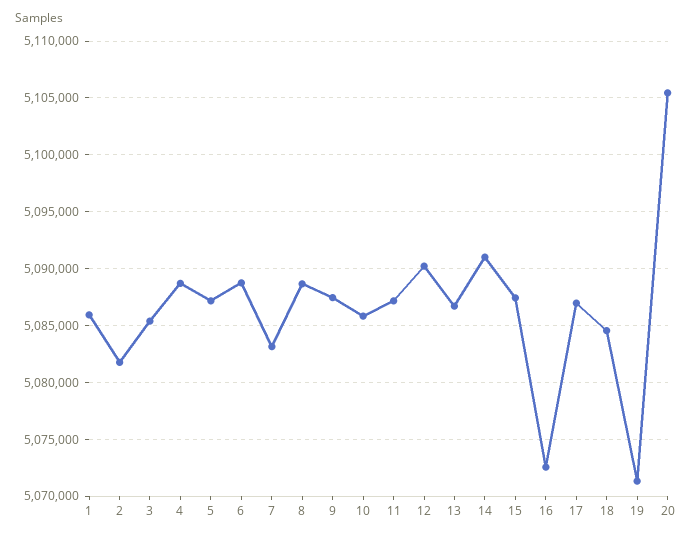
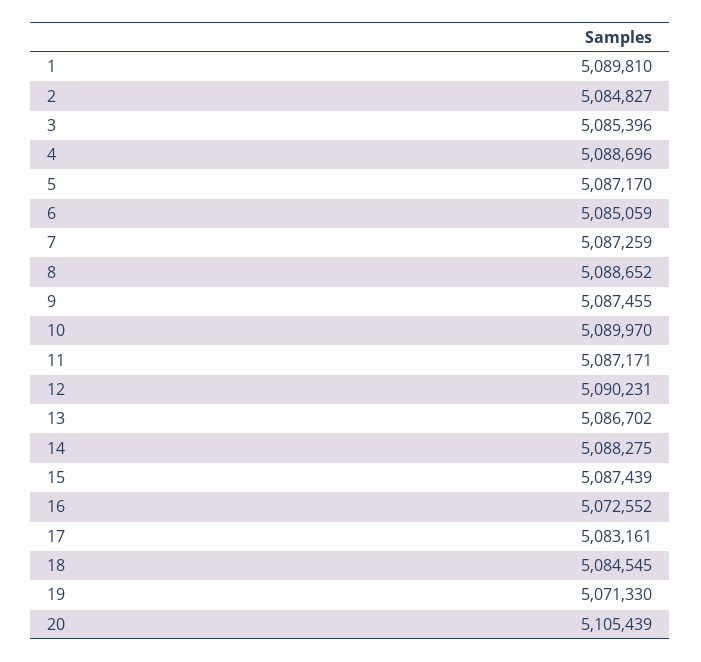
1: 5086000 -> 5089810
2: 5082000 -> 5084827
6: 5089000 -> 5085059
7: 5083000 -> 5087259
10: 5086000 -> 5089970
14: 5091000 -> 5088275
17: 5087000 -> 5083161

